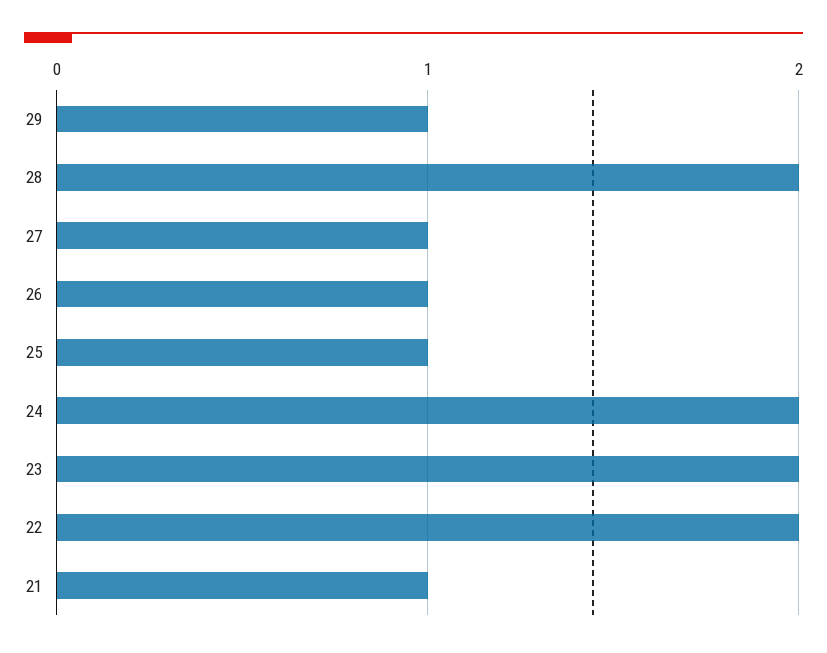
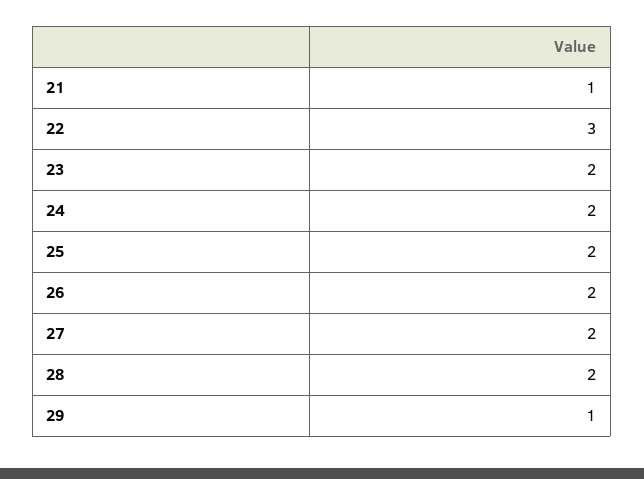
27: 1 -> 2
26: 1 -> 2
25: 1 -> 2
22: 2 -> 3

